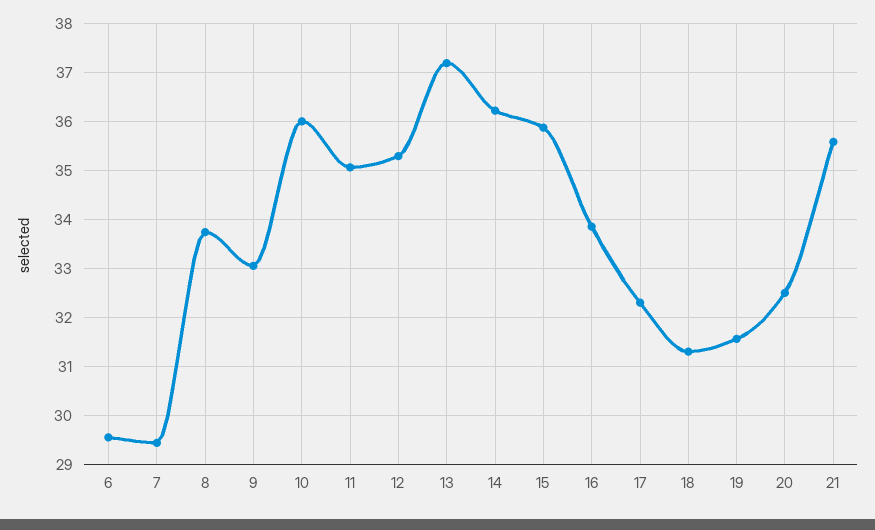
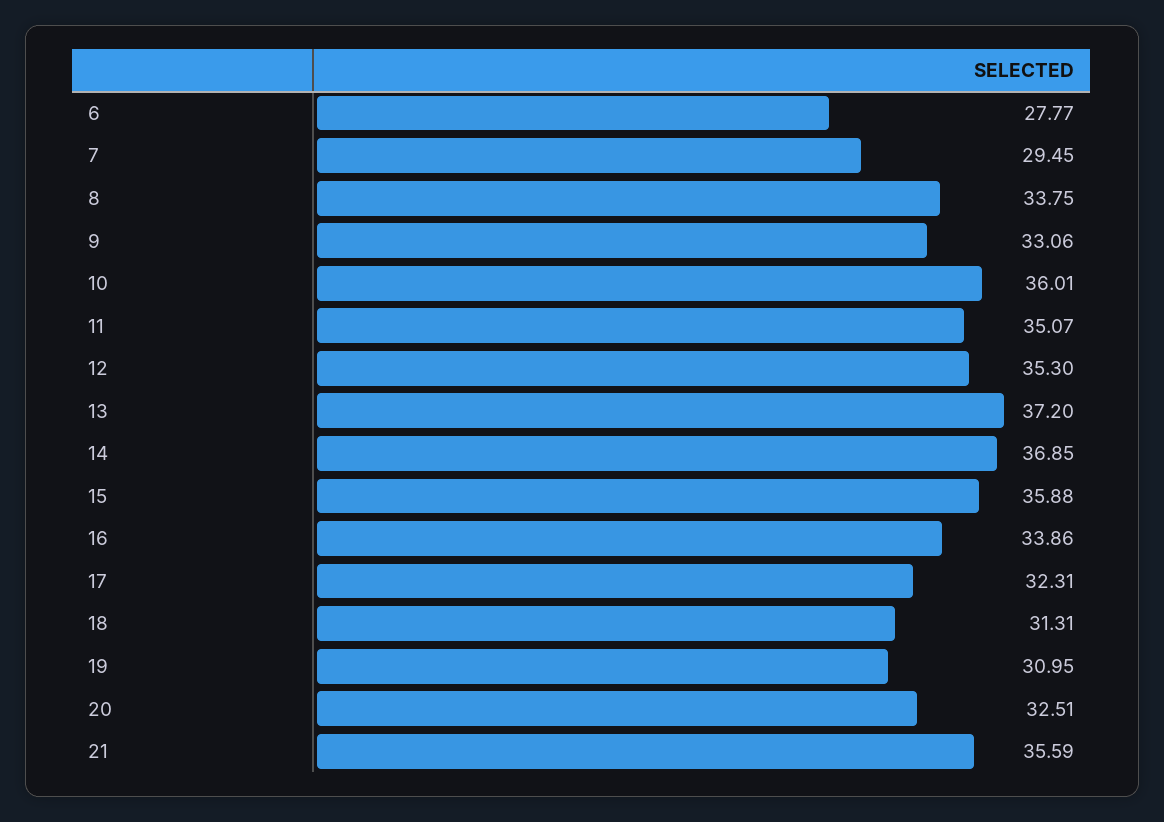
6: 29.6 -> 27.77
14: 36.2 -> 36.85
19: 31.6 -> 30.95

